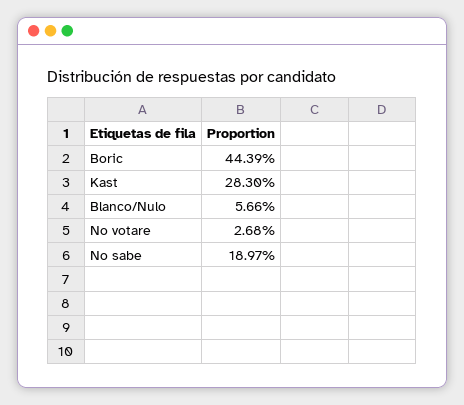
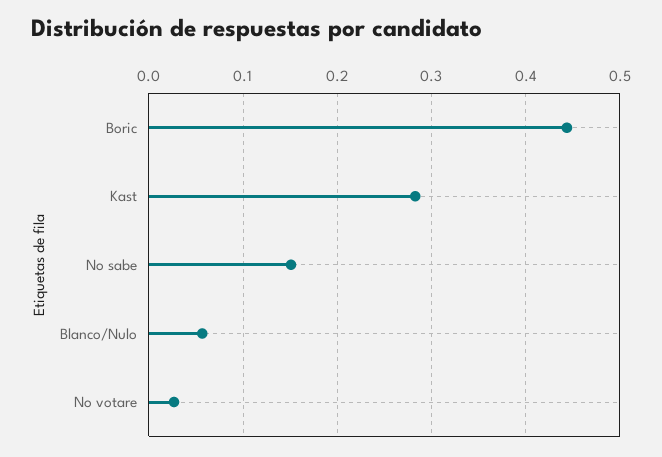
No sabe: 0.1897 -> 0.15

